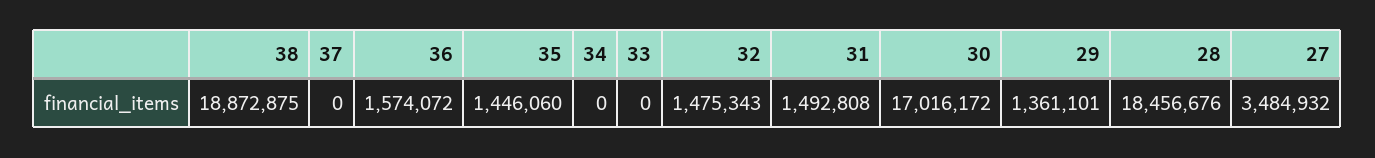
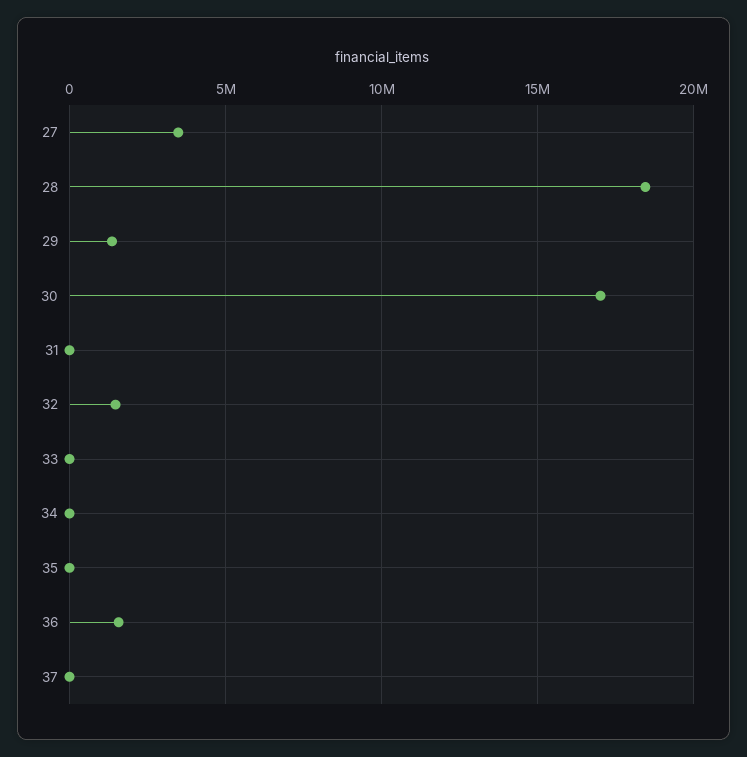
38: 18872875 -> none
35: 1446060 -> 0
31: 1492808 -> 0

